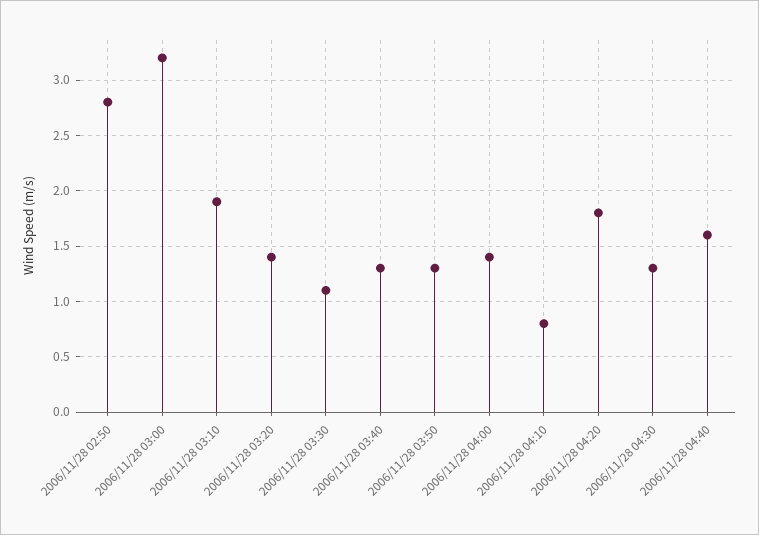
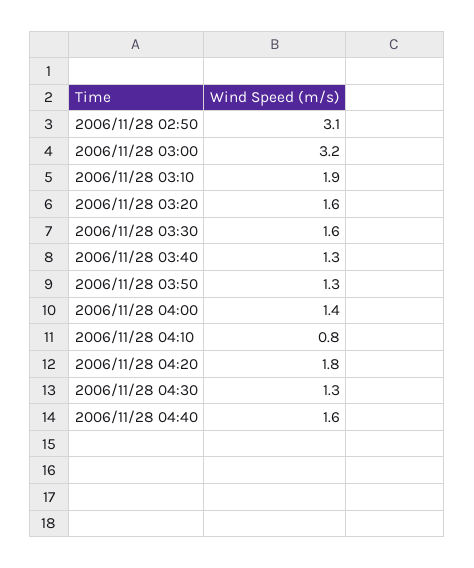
2006/11/28 02:50: 2.8 -> 3.1
2006/11/28 03:20: 1.4 -> 1.6
2006/11/28 03:30: 1.1 -> 1.6

